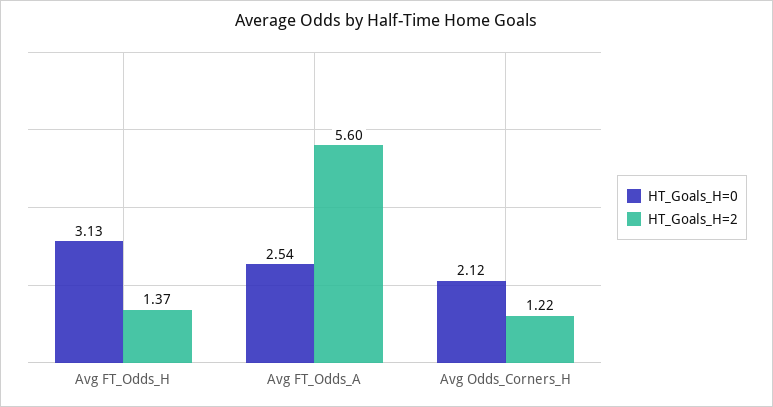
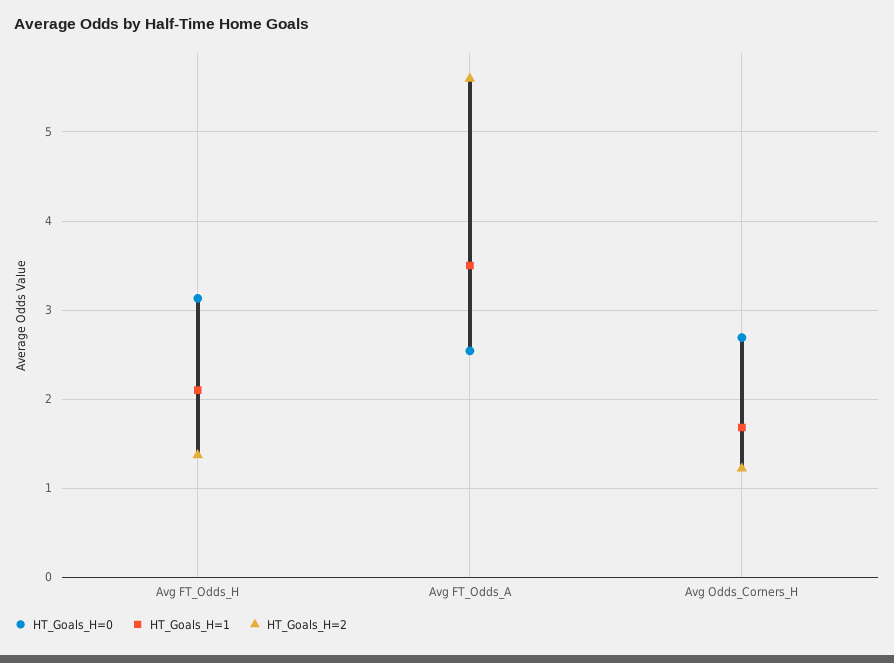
HT_Goals_H=0, Avg Odds_Corners_H: 2.12 -> 2.7
HT_Goals_H=1, Avg FT_Odds_H: none -> 2.1
HT_Goals_H=1, Avg FT_Odds_A: none -> 3.5
HT_Goals_H=1, Avg Odds_Corners_H: none -> 1.7

